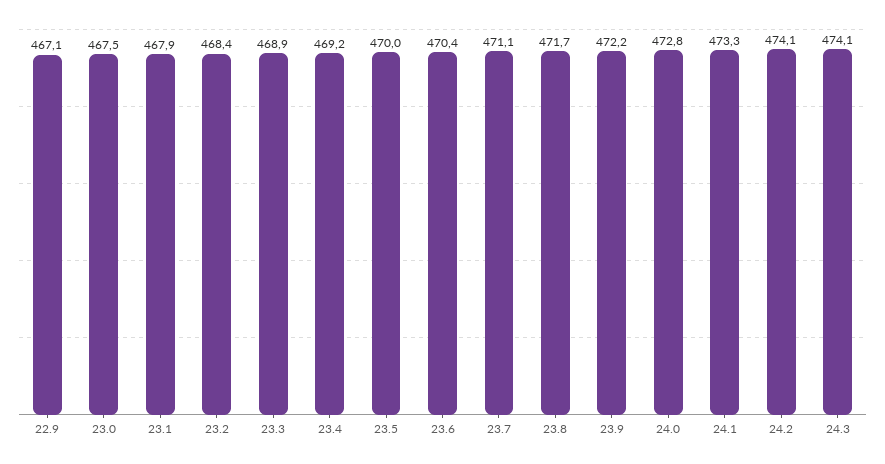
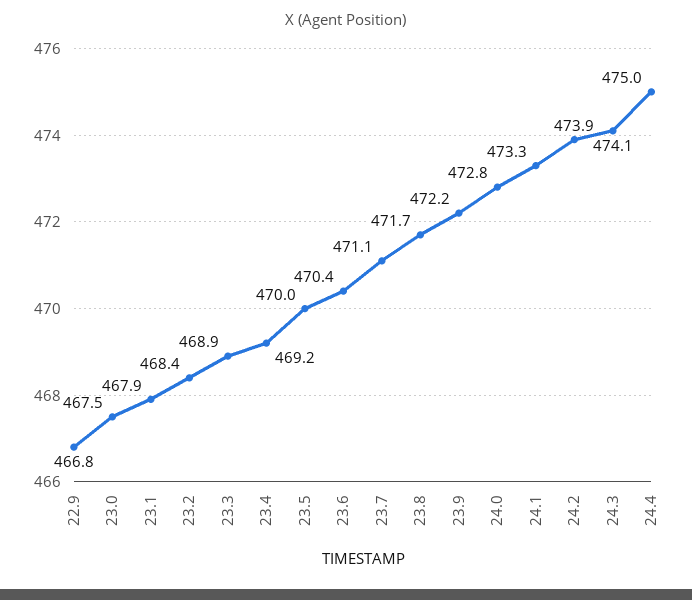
22.9: 467.1 -> 466.8
24.2: 474.1 -> 473.9
24.4: none -> 475

